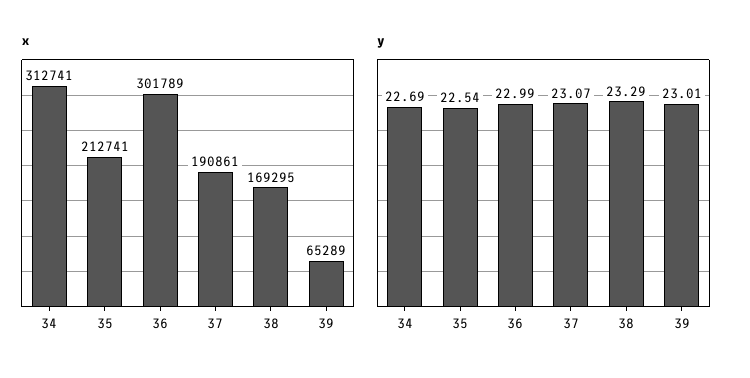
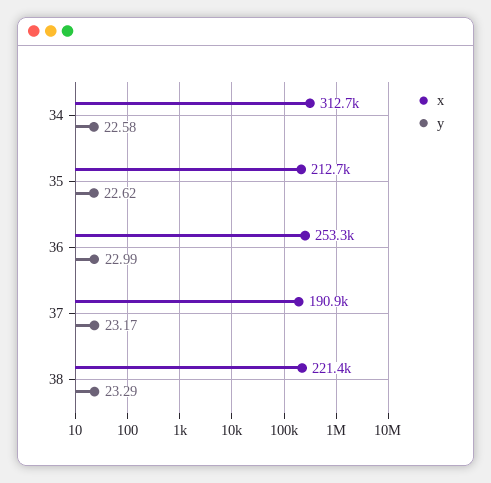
x, 36: 301789 -> 253300
x, 38: 169295 -> 221400
x, 39: 65289 -> none
y, 34: 22.69 -> 22.58
y, 35: 22.54 -> 22.62
y, 37: 23.07 -> 23.17
y, 39: 23.01 -> none

